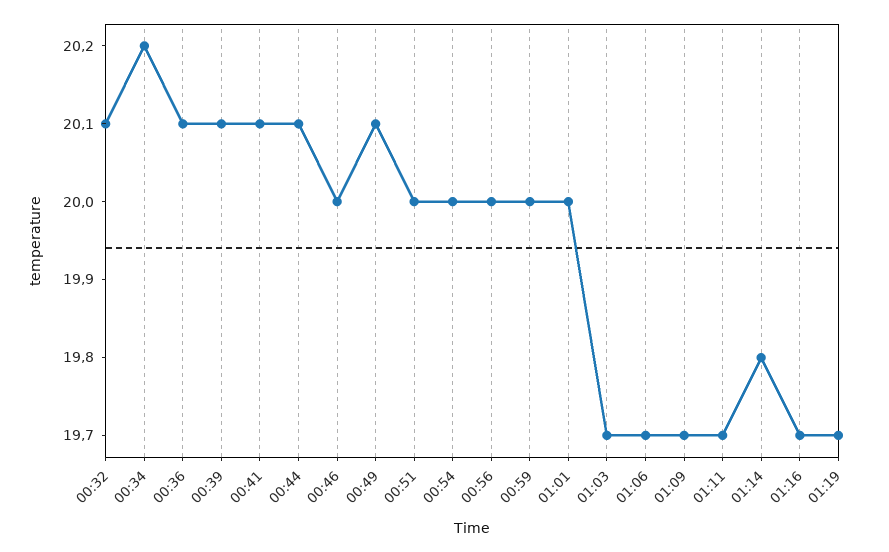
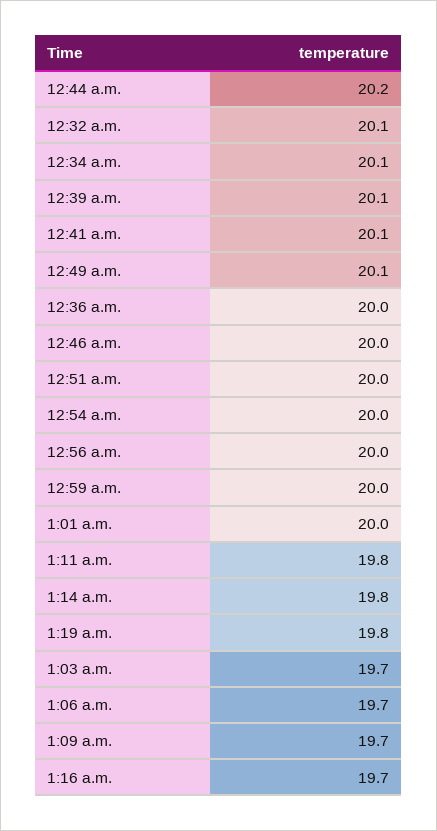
00:34: 20.2 -> 20.1
00:36: 20.1 -> 20
00:44: 20.1 -> 20.2
01:11: 19.7 -> 19.8
01:19: 19.7 -> 19.8

